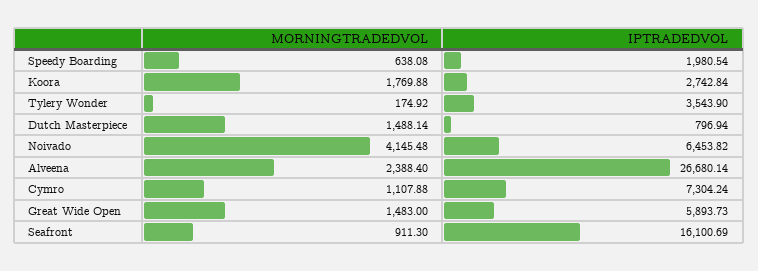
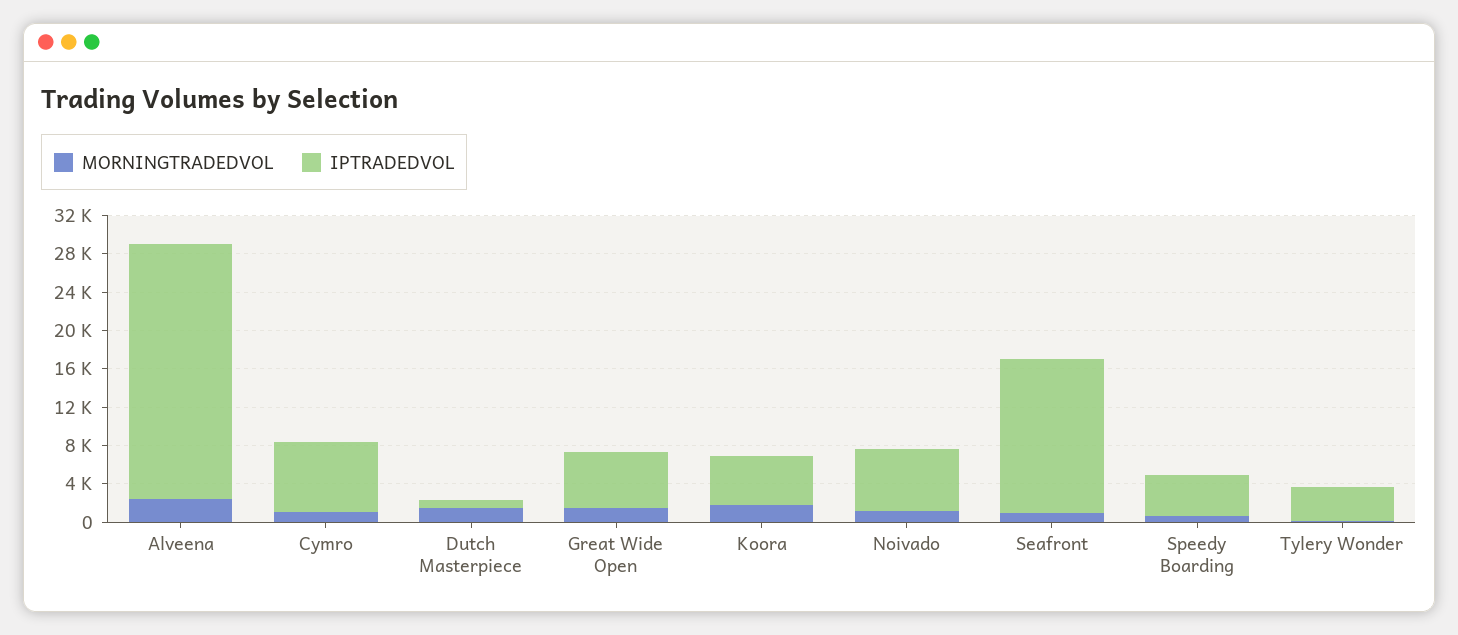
IPTRADEDVOL, Speedy Boarding: 1980.54 -> 4000
IPTRADEDVOL, Koora: 2742.84 -> 5000
MORNINGTRADEDVOL, Noivado: 4145.48 -> 1000

